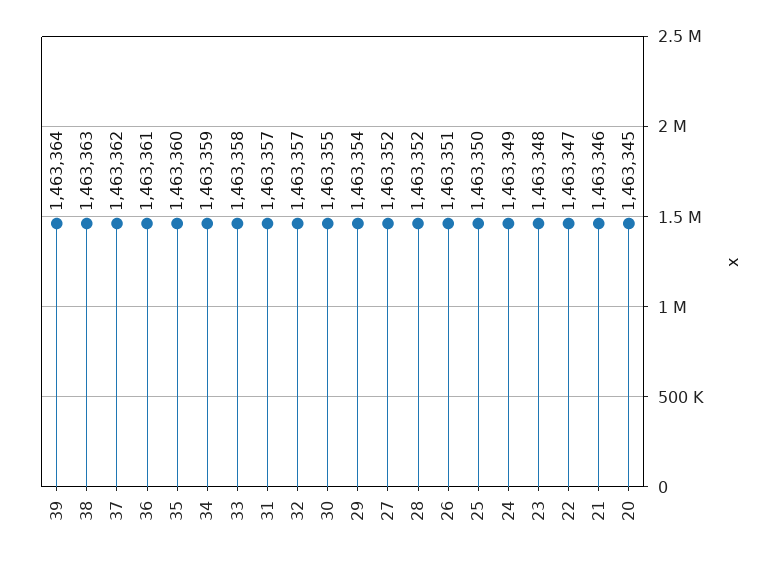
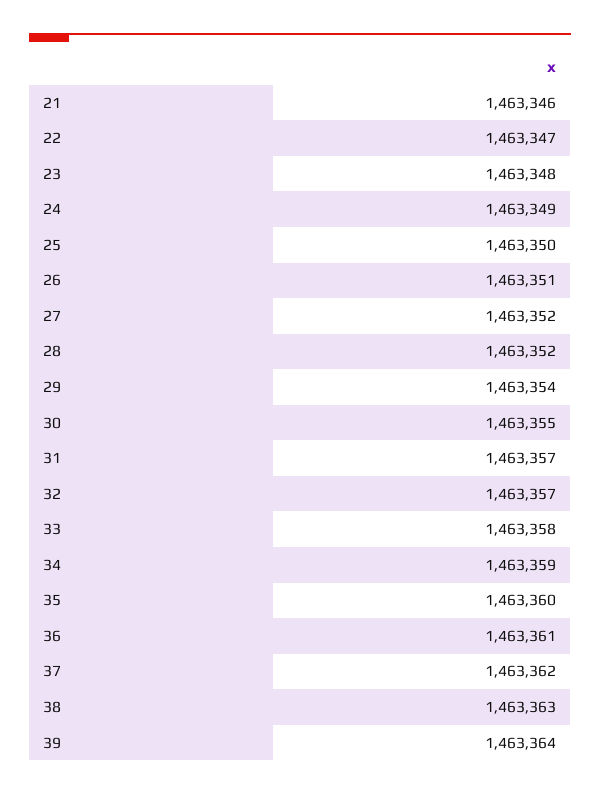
20: 1463345 -> none

